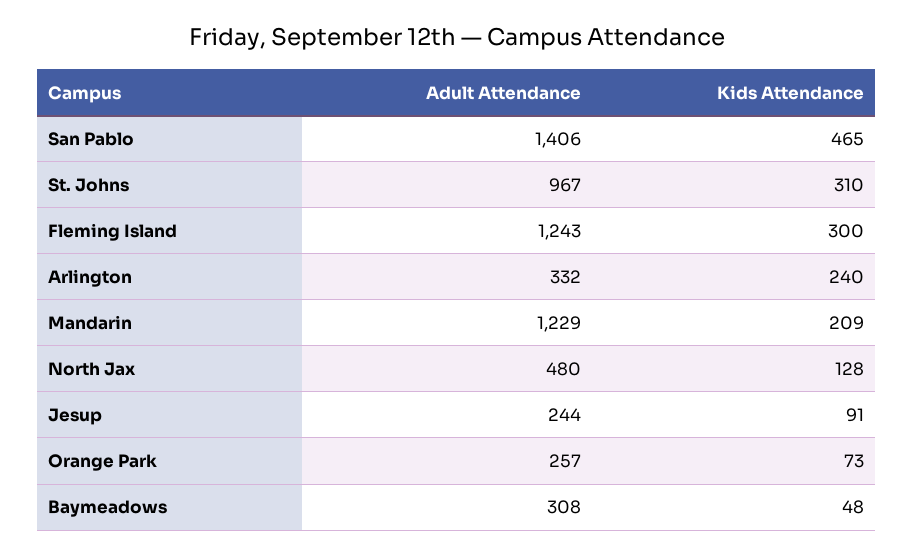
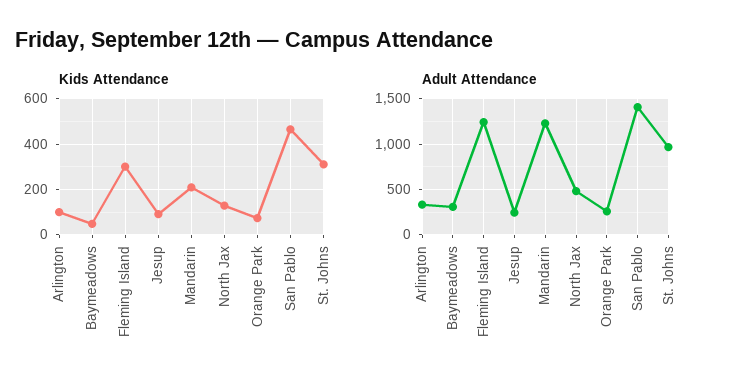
Kids Attendance, Arlington: 240 -> 100

